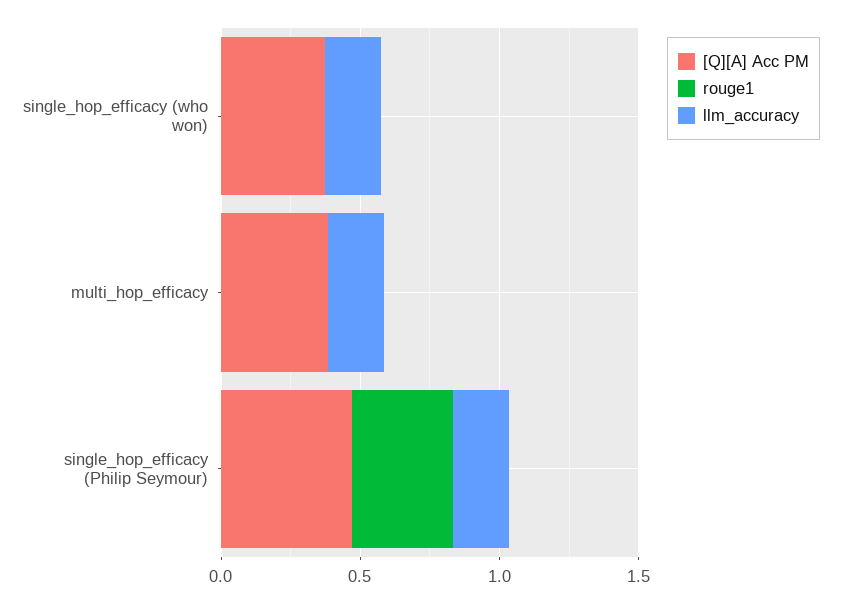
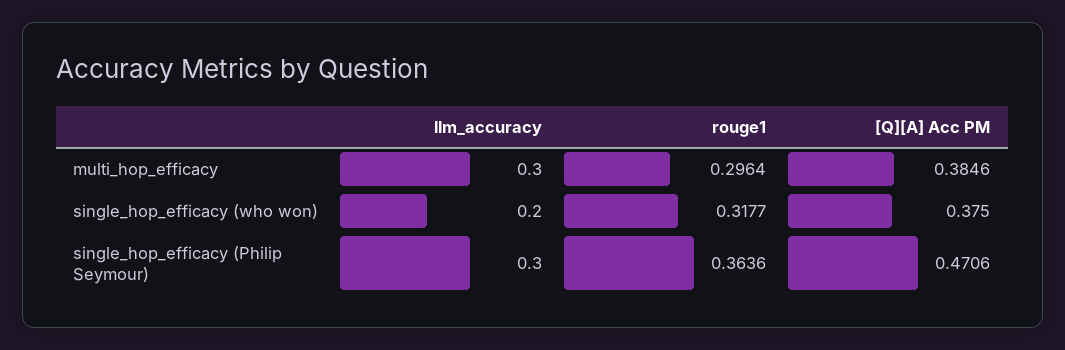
rouge1, single_hop_efficacy (who won): 0 -> 0.3177
rouge1, multi_hop_efficacy: 0 -> 0.2964
llm_accuracy, multi_hop_efficacy: 0.2 -> 0.3
llm_accuracy, single_hop_efficacy (Philip Seymour): 0.2 -> 0.3

